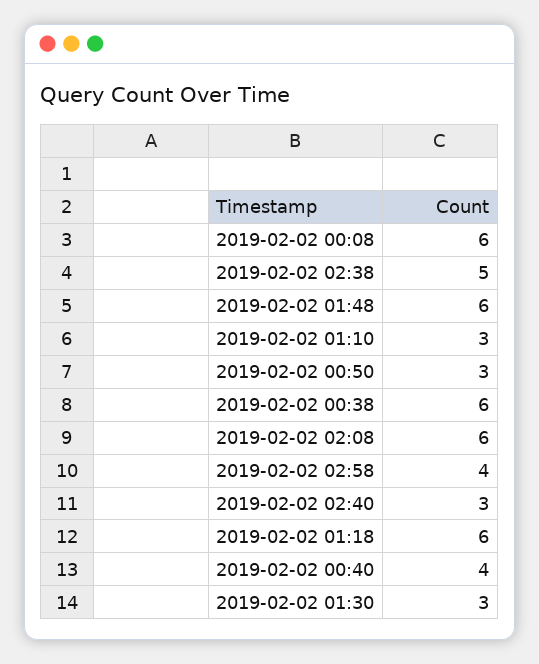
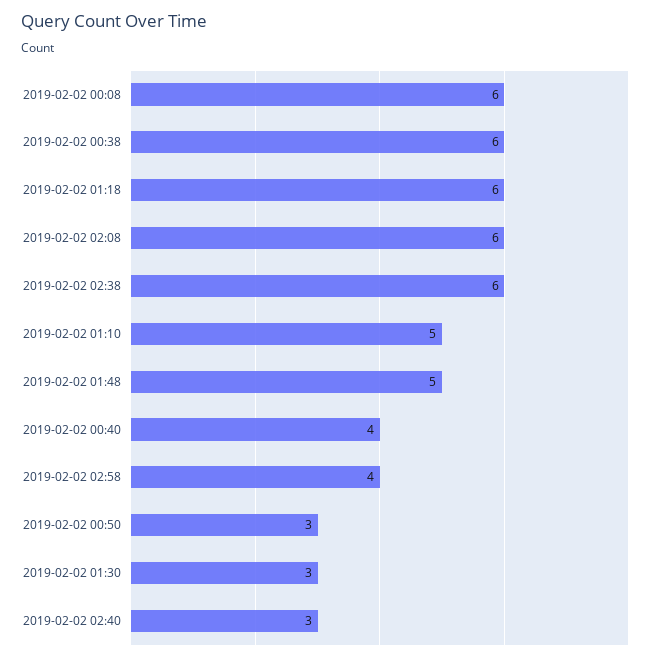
2019-02-02 02:38: 5 -> 6
2019-02-02 01:48: 6 -> 5
2019-02-02 01:10: 3 -> 5

